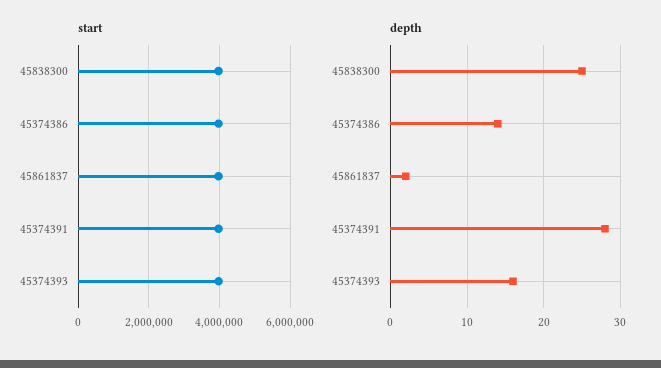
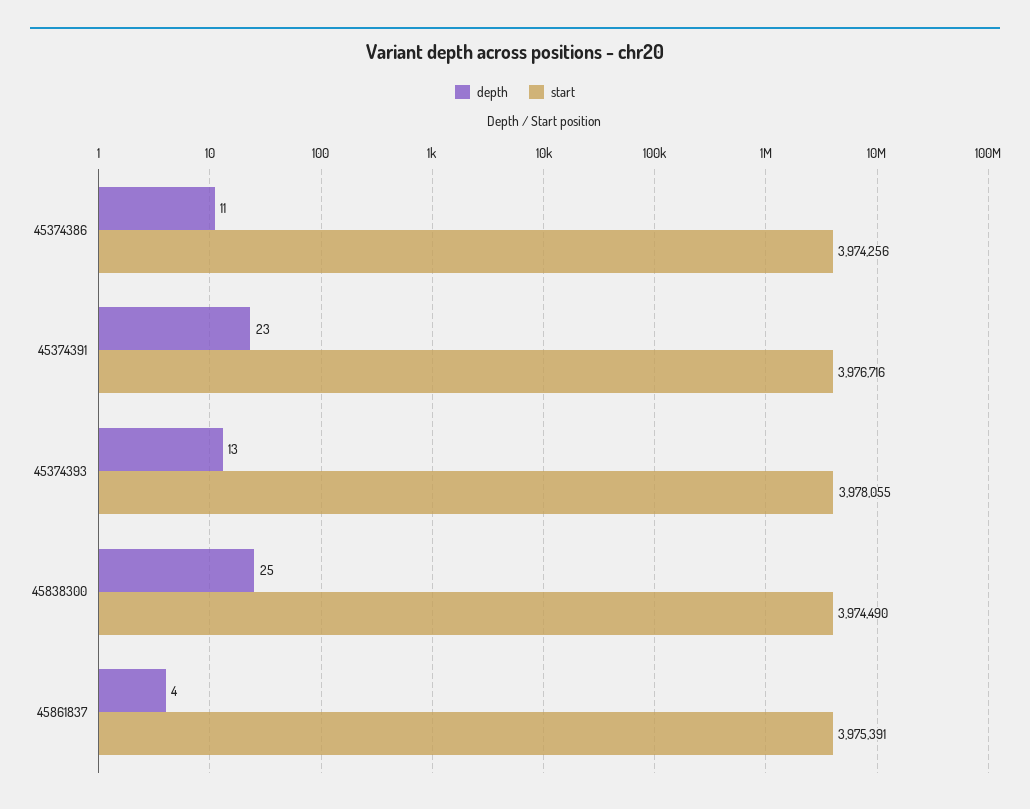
depth, 45374386: 14 -> 11
depth, 45861837: 2 -> 4
depth, 45374391: 28 -> 23
depth, 45374393: 16 -> 13

